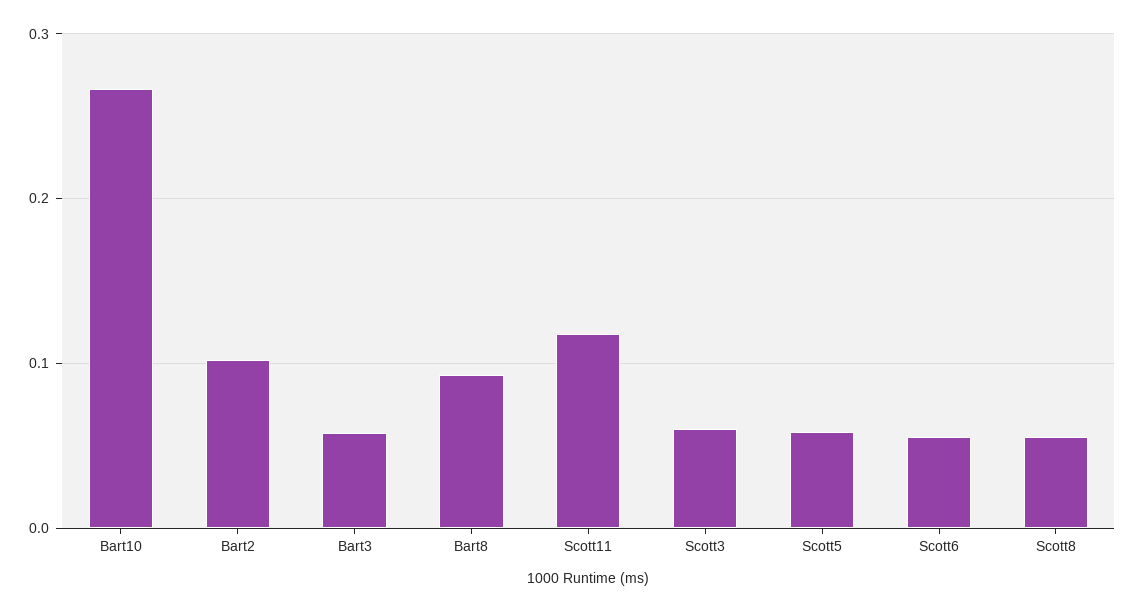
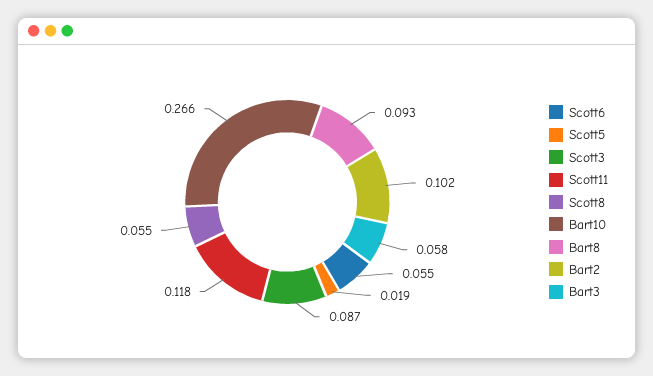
Scott3: 0.06 -> 0.087
Scott5: 0.06 -> 0.019

